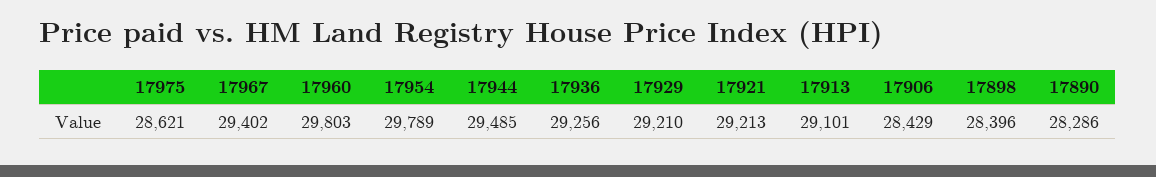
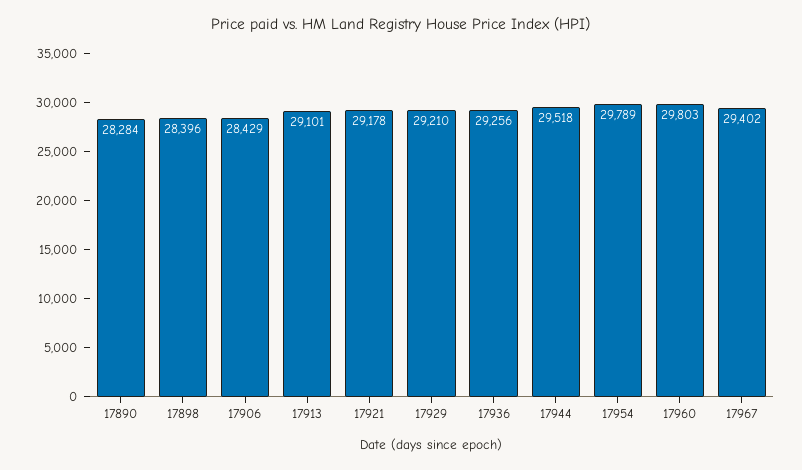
17975: 28621 -> none
17944: 29485 -> 29518
17921: 29213 -> 29178
17890: 28286 -> 28284

